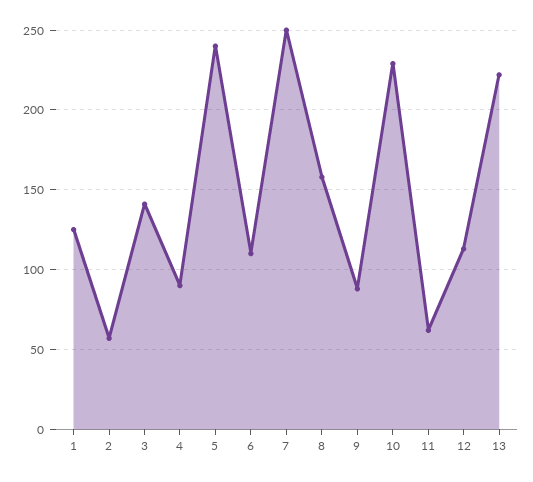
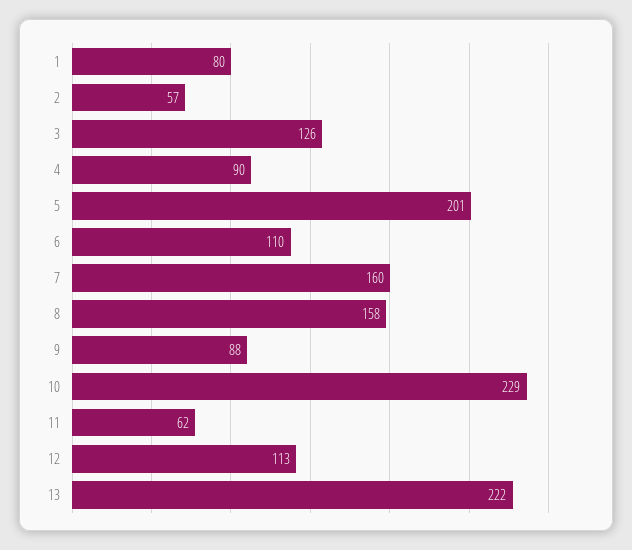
1: 125 -> 80
3: 140 -> 126
5: 240 -> 201
7: 250 -> 160

